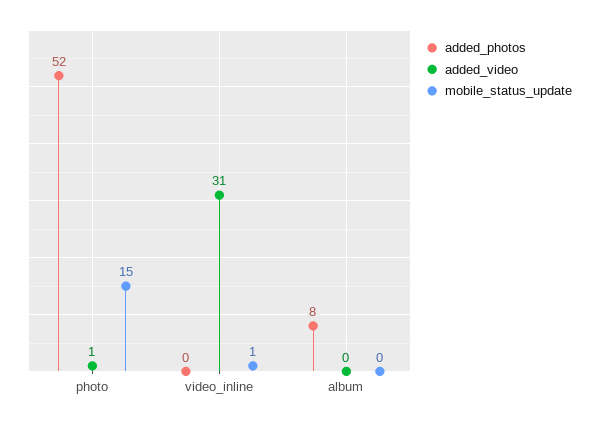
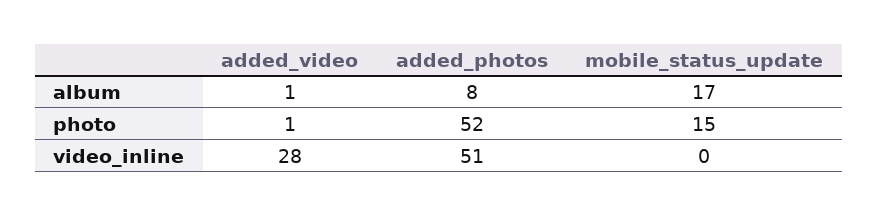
added_photos, video_inline: 0 -> 51
added_video, video_inline: 31 -> 28
mobile_status_update, video_inline: 1 -> 0
added_video, album: 0 -> 1
mobile_status_update, album: 0 -> 17

